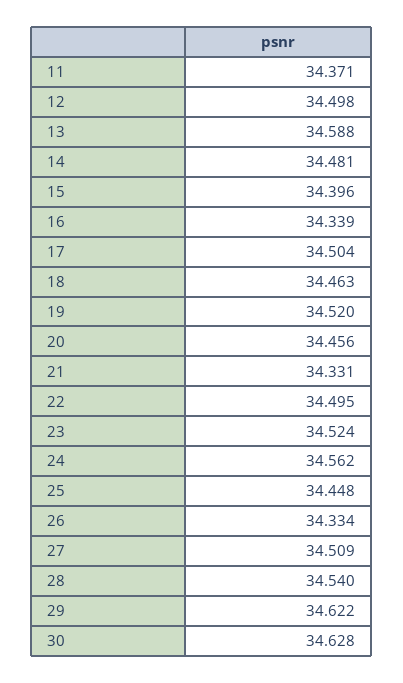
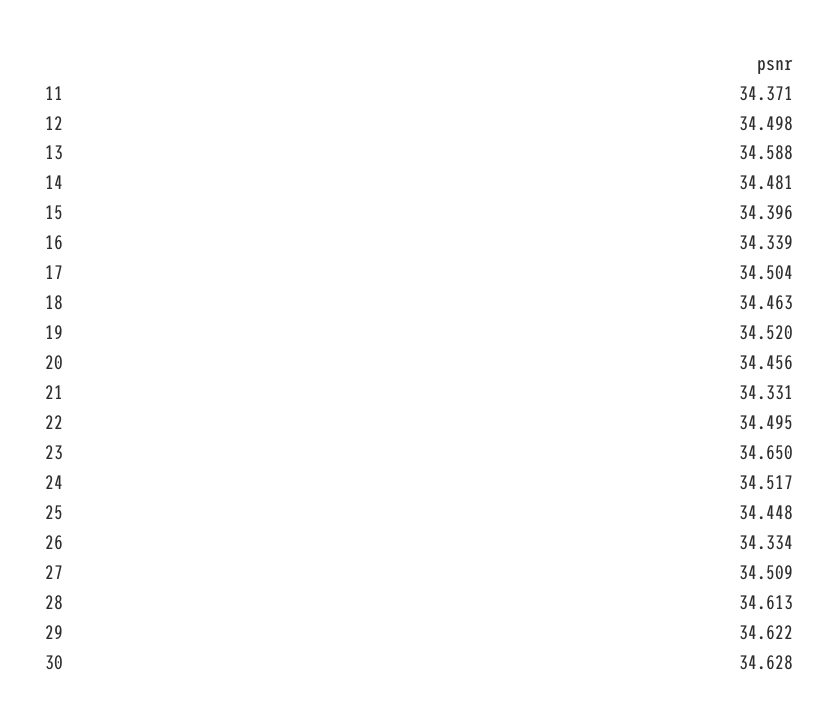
23: 34.524 -> 34.65
24: 34.562 -> 34.517
28: 34.54 -> 34.613

